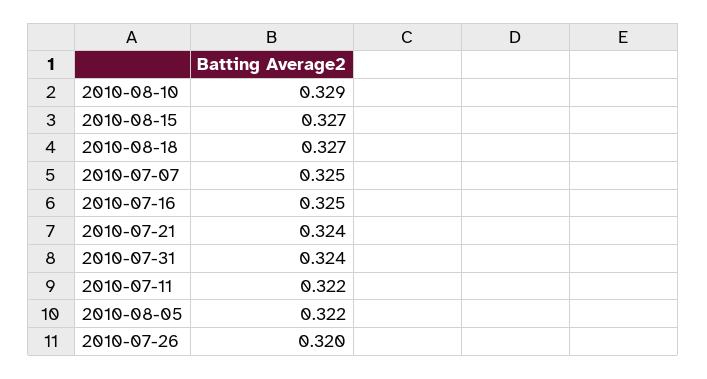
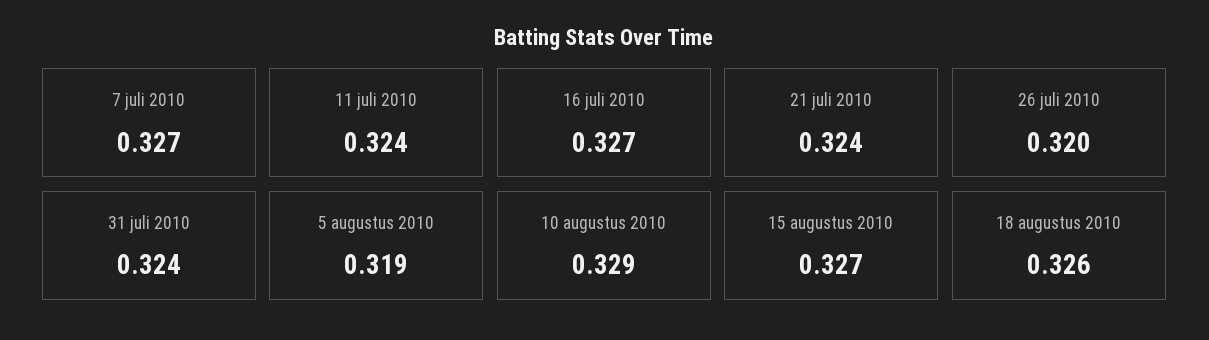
2010-08-18: 0.327 -> 0.326
2010-07-07: 0.325 -> 0.327
2010-07-16: 0.325 -> 0.327
2010-07-11: 0.322 -> 0.324
2010-08-05: 0.322 -> 0.319

